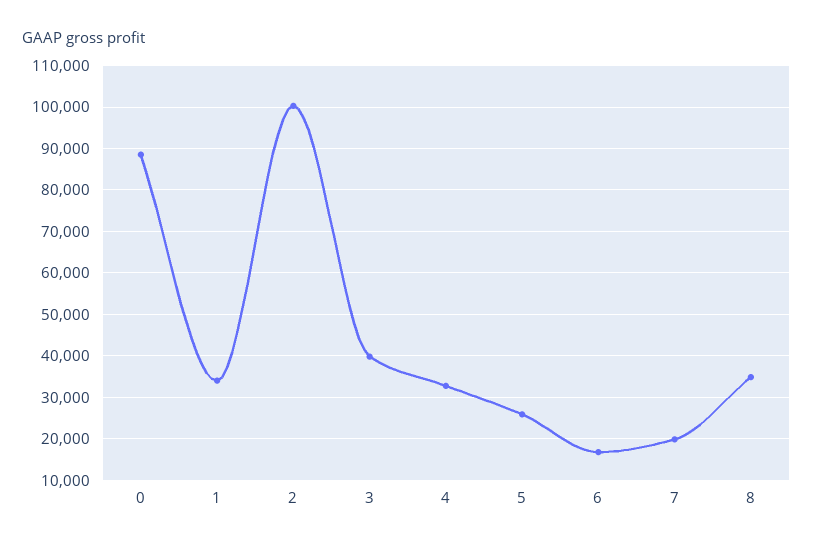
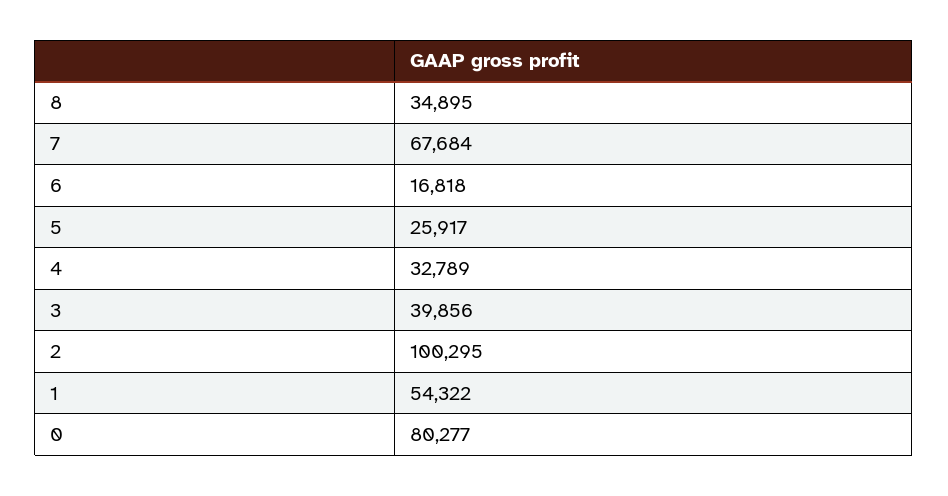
0: 88000 -> 80277
1: 34000 -> 54322
7: 20000 -> 67684

